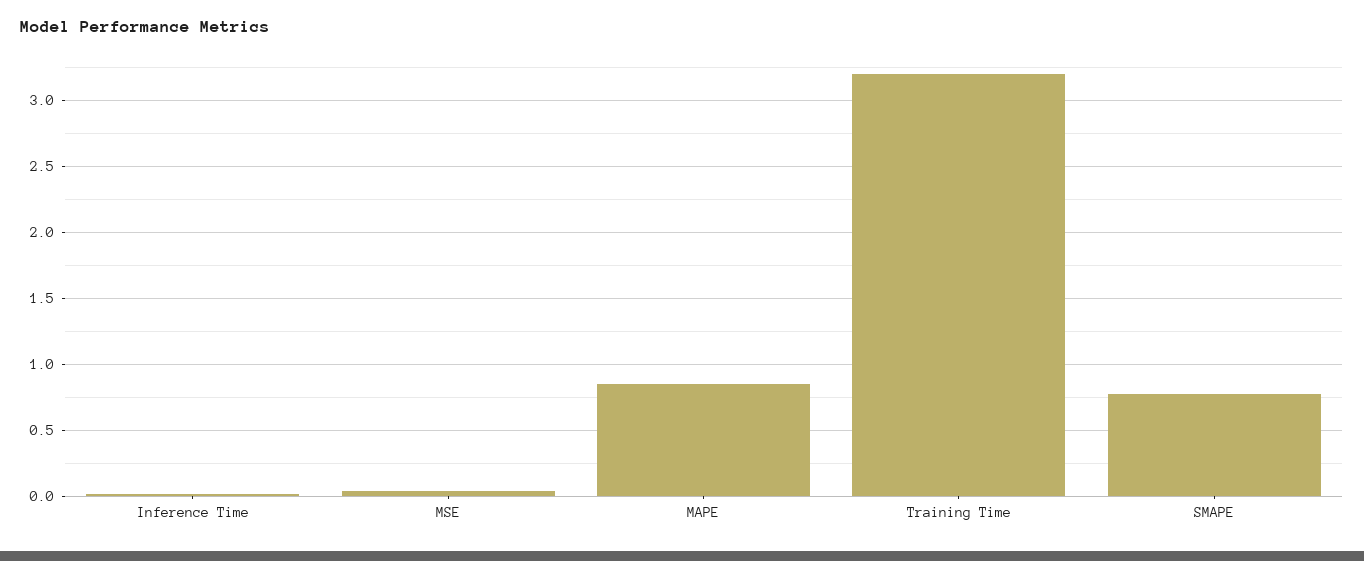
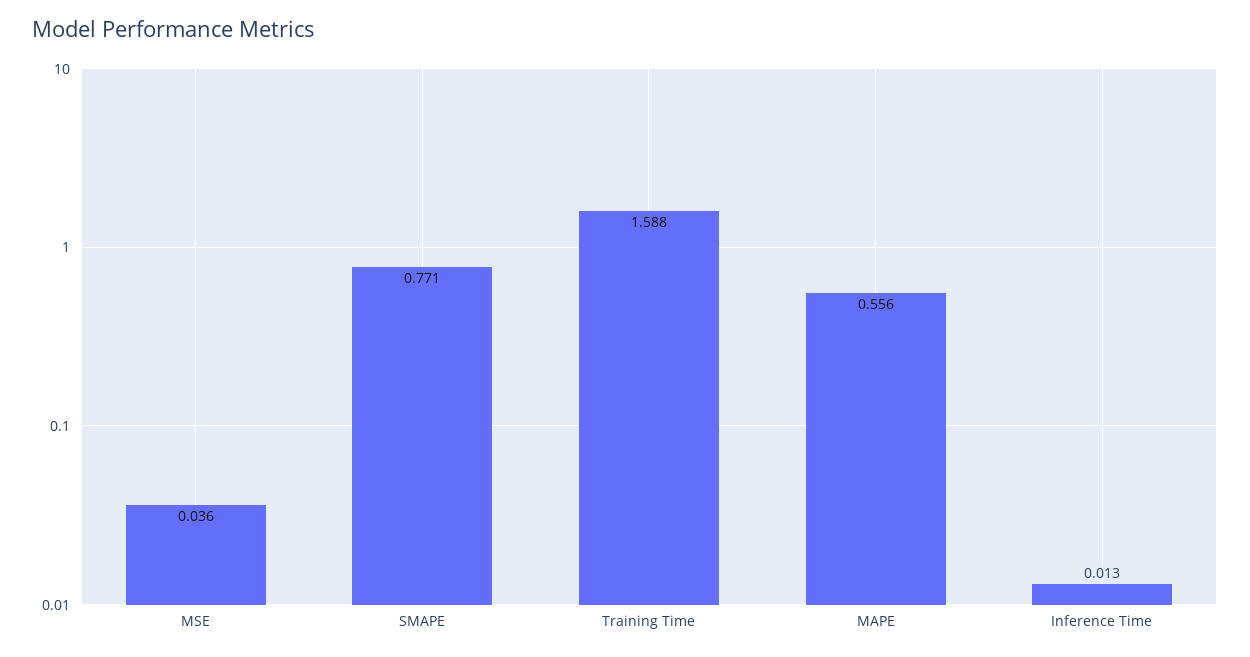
MAPE: 0.85 -> 0.556
Training Time: 3.2 -> 1.588

